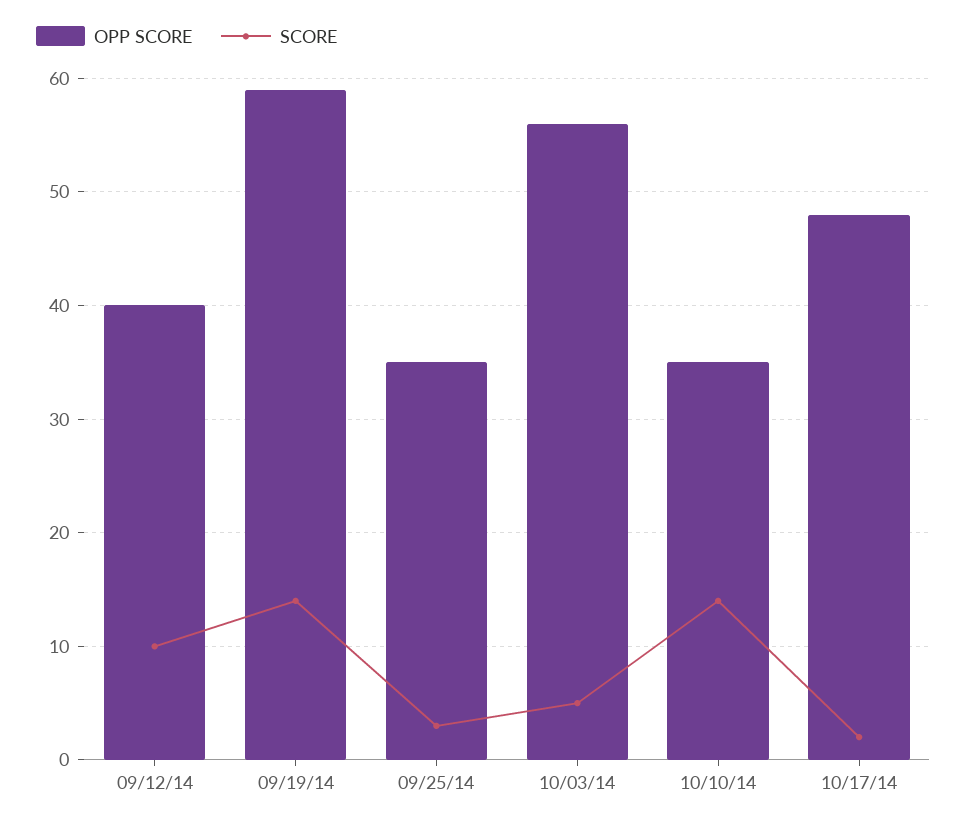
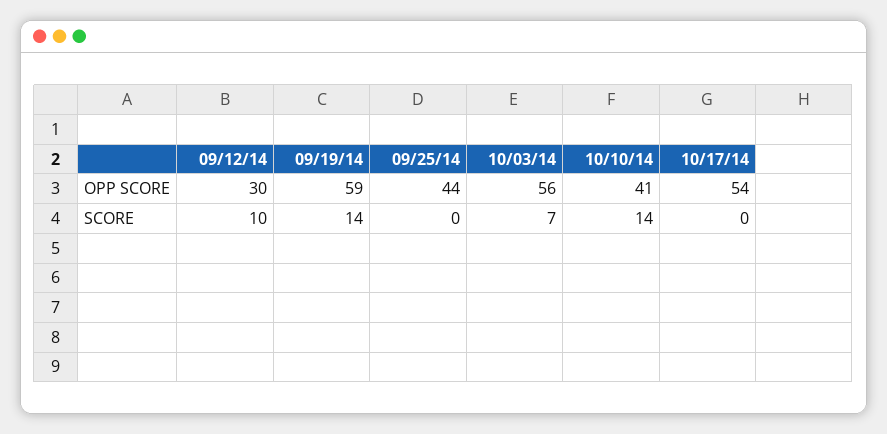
OPP SCORE, 09/12/14: 40 -> 30
OPP SCORE, 09/25/14: 35 -> 44
SCORE, 09/25/14: 3 -> 0
SCORE, 10/03/14: 5 -> 7
OPP SCORE, 10/10/14: 35 -> 41
OPP SCORE, 10/17/14: 48 -> 54
SCORE, 10/17/14: 2 -> 0

